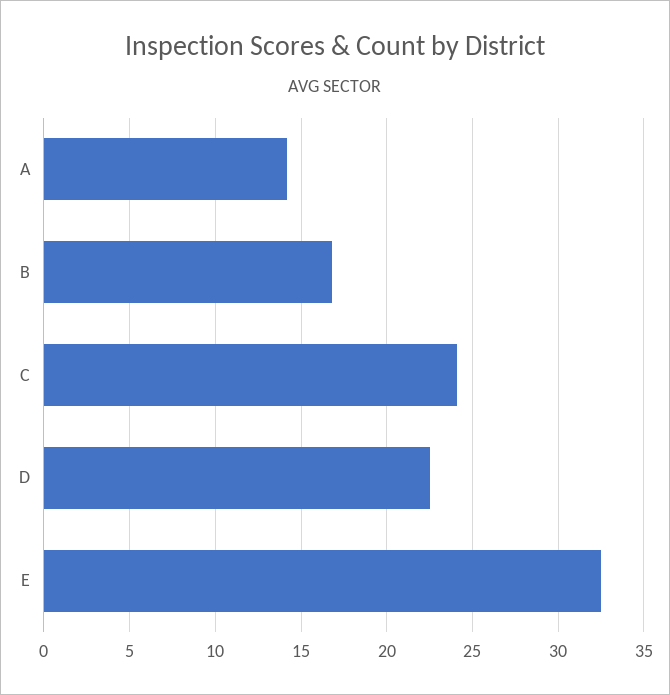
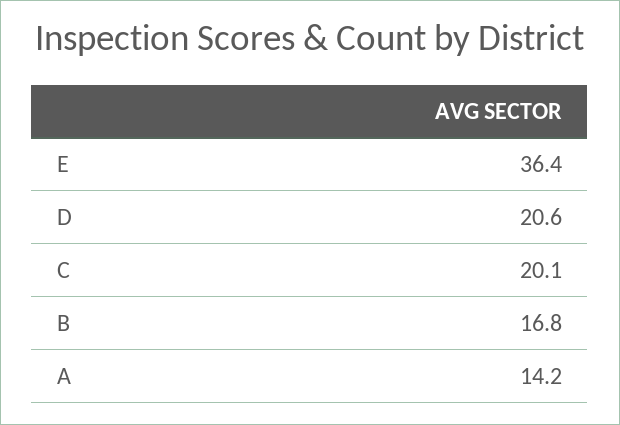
C: 24 -> 20.1
D: 22.5 -> 20.6
E: 32.5 -> 36.4

